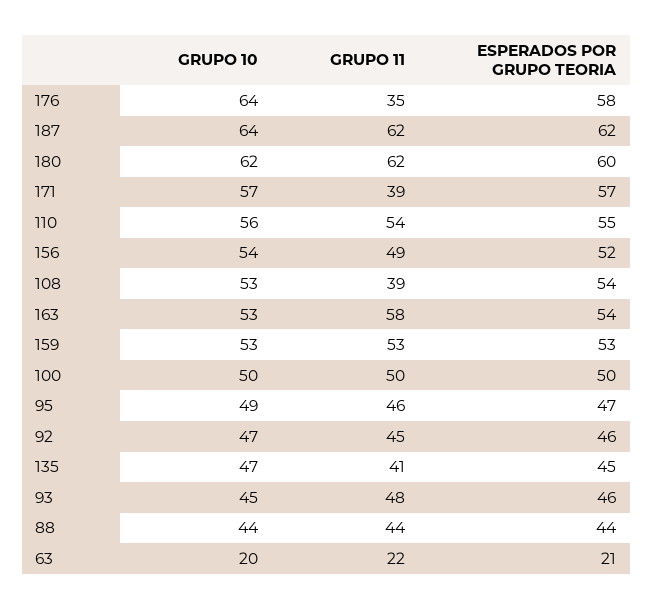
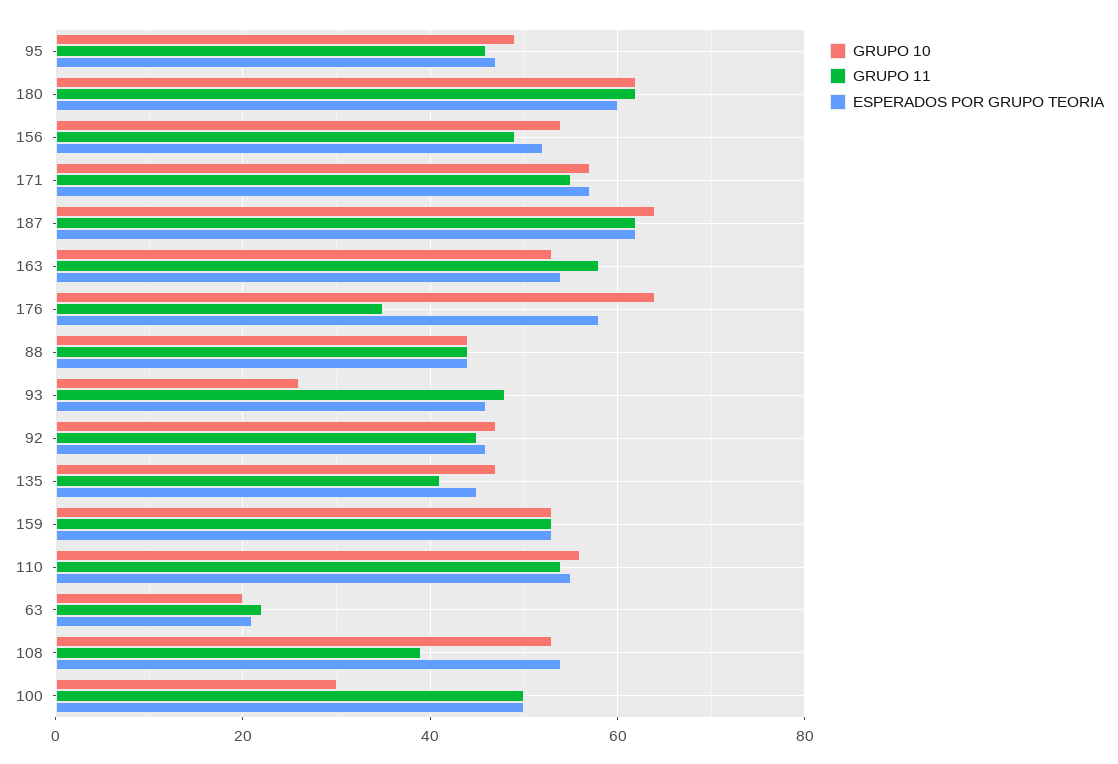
GRUPO 11, 171: 39 -> 55
GRUPO 10, 100: 50 -> 30
GRUPO 10, 93: 45 -> 25

